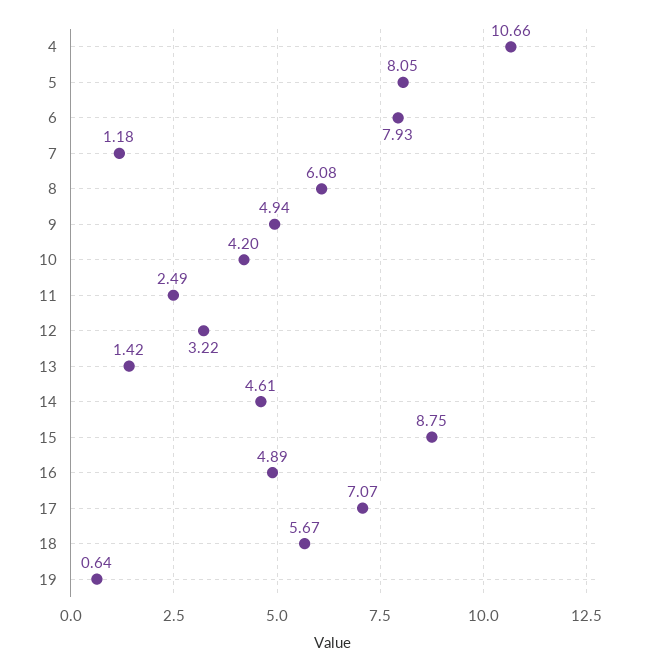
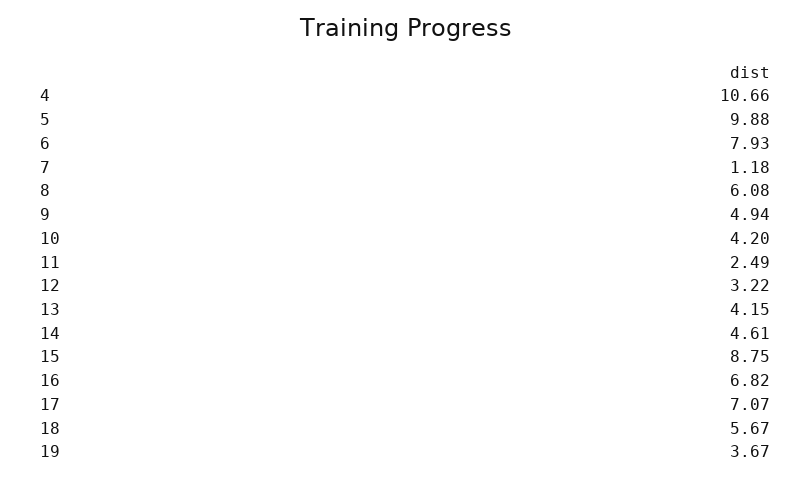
5: 8.05 -> 9.88
13: 1.42 -> 4.15
16: 4.89 -> 6.82
19: 0.64 -> 3.67

